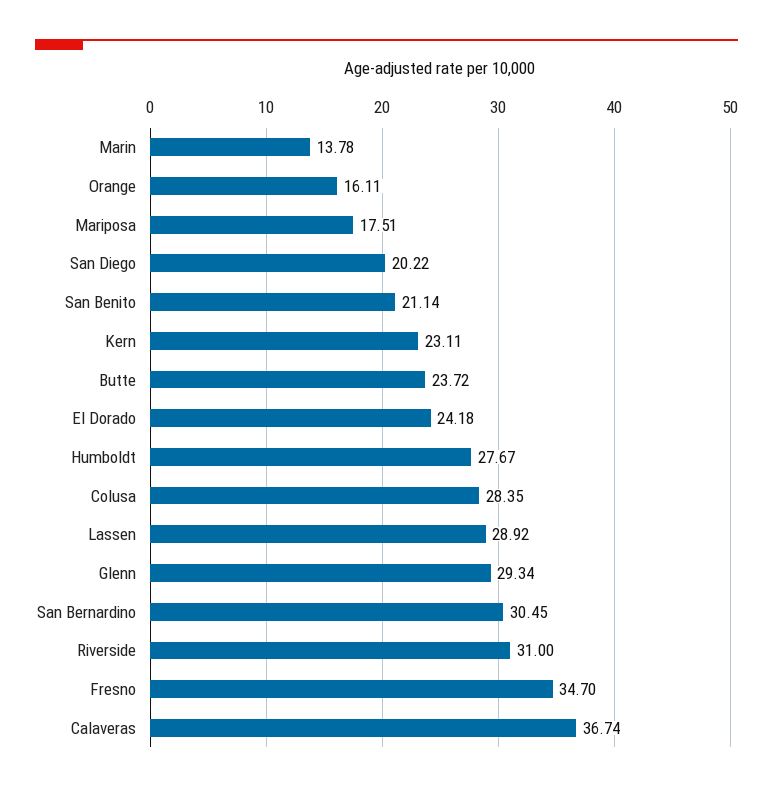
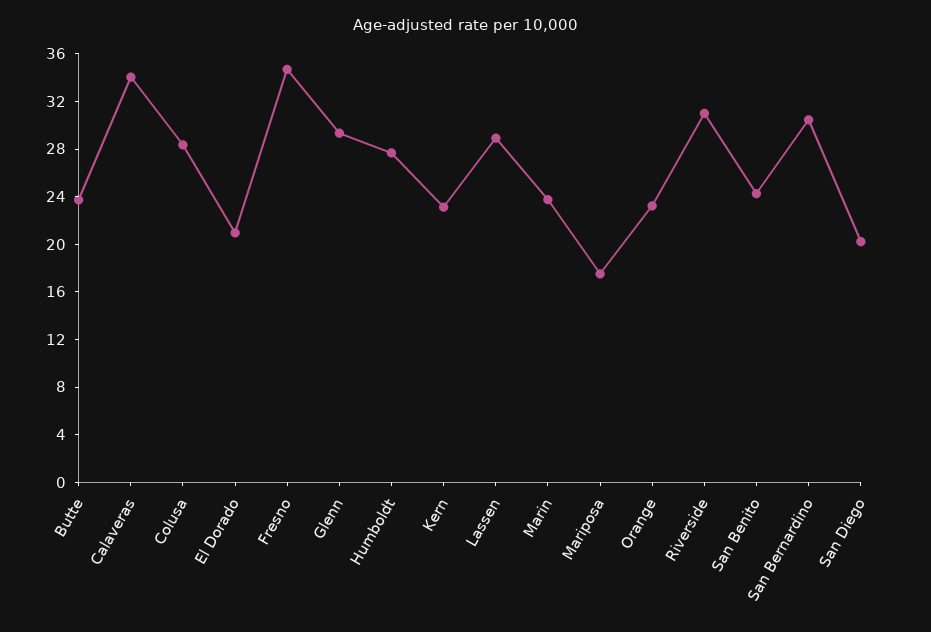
Marin: 13.78 -> 24
Orange: 16.11 -> 23
San Benito: 21.14 -> 24
El Dorado: 24.18 -> 21
Calaveras: 36.74 -> 34

